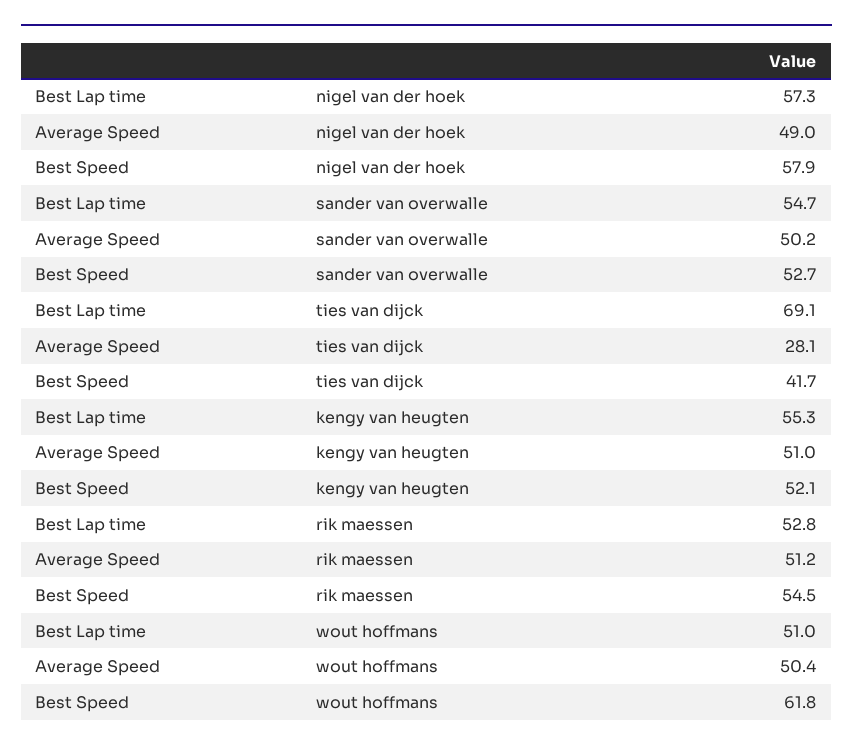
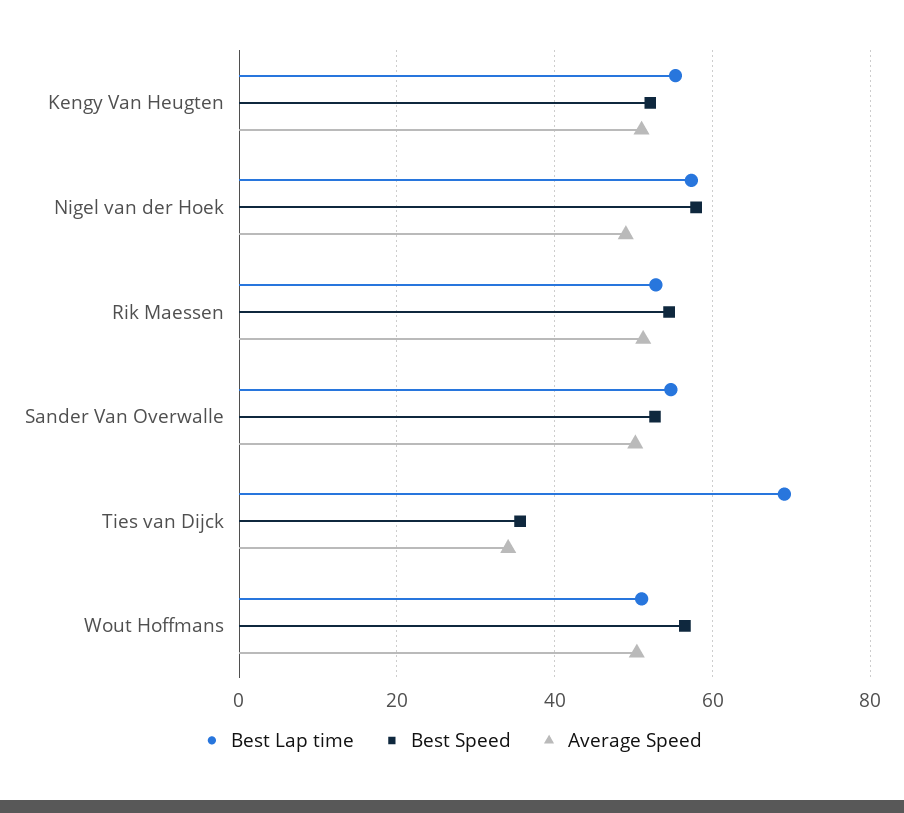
Average Speed, ties van dijck: 28.1 -> 34
Best Speed, ties van dijck: 41.7 -> 36
Best Speed, wout hoffmans: 61.8 -> 56

